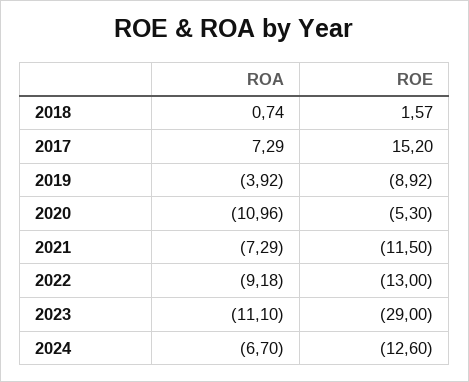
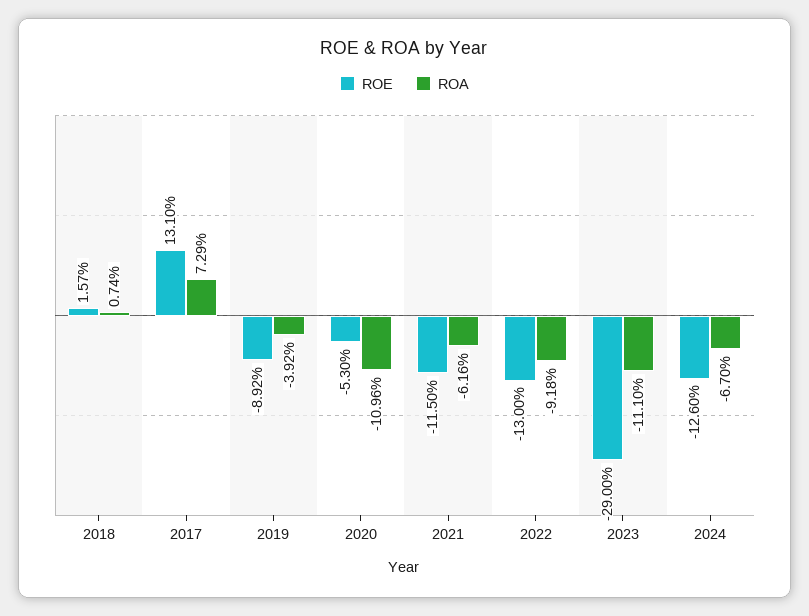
ROE, 2017: 15.2 -> 13.1
ROA, 2021: -7.29 -> -6.16

